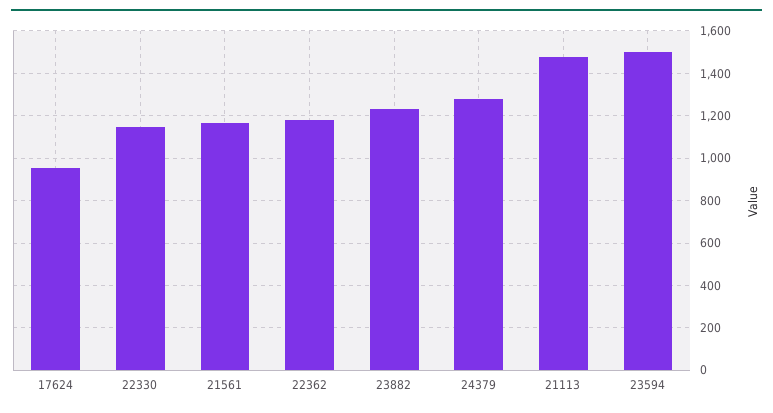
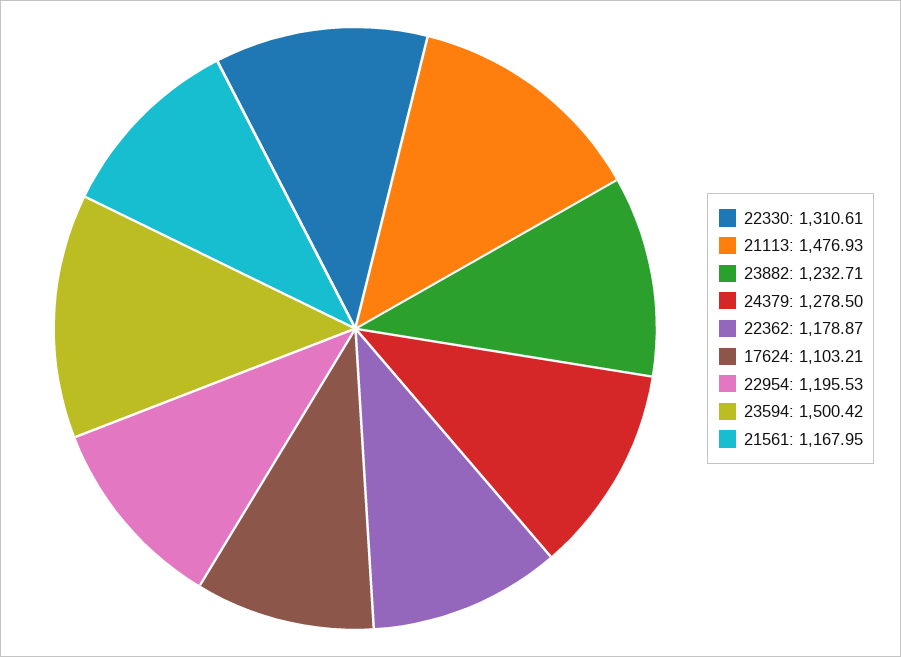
17624: 950 -> 1103.21
22330: 1150 -> 1310.61
22954: none -> 1195.53

